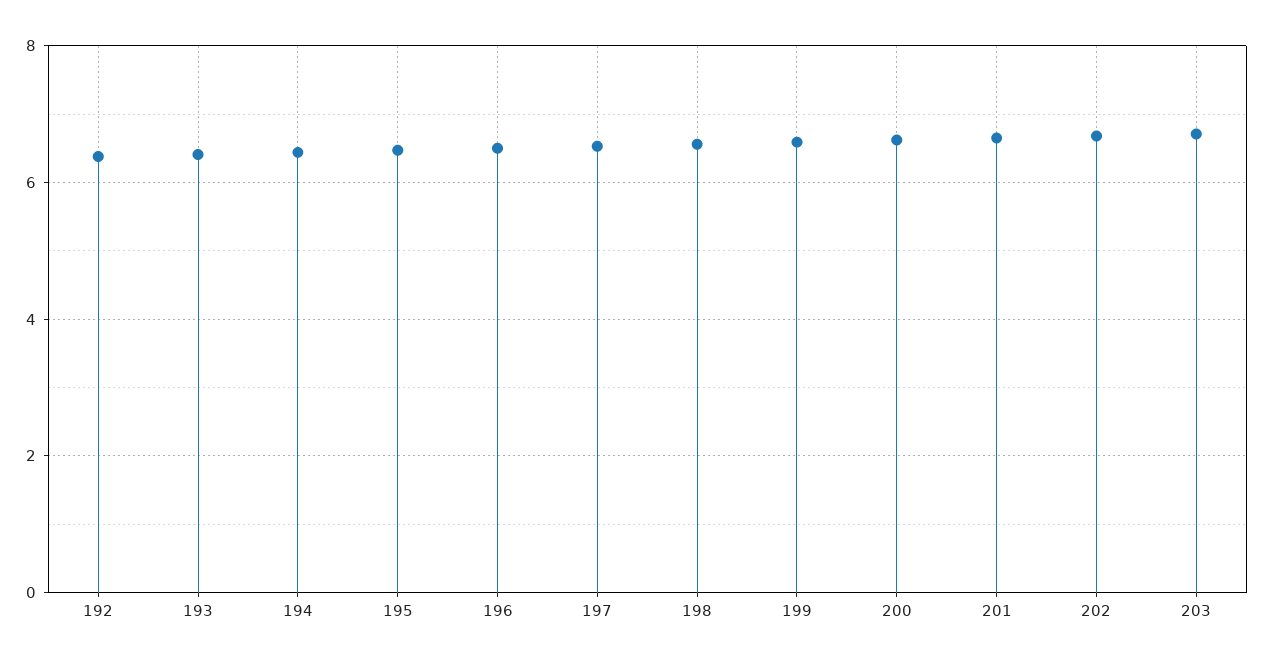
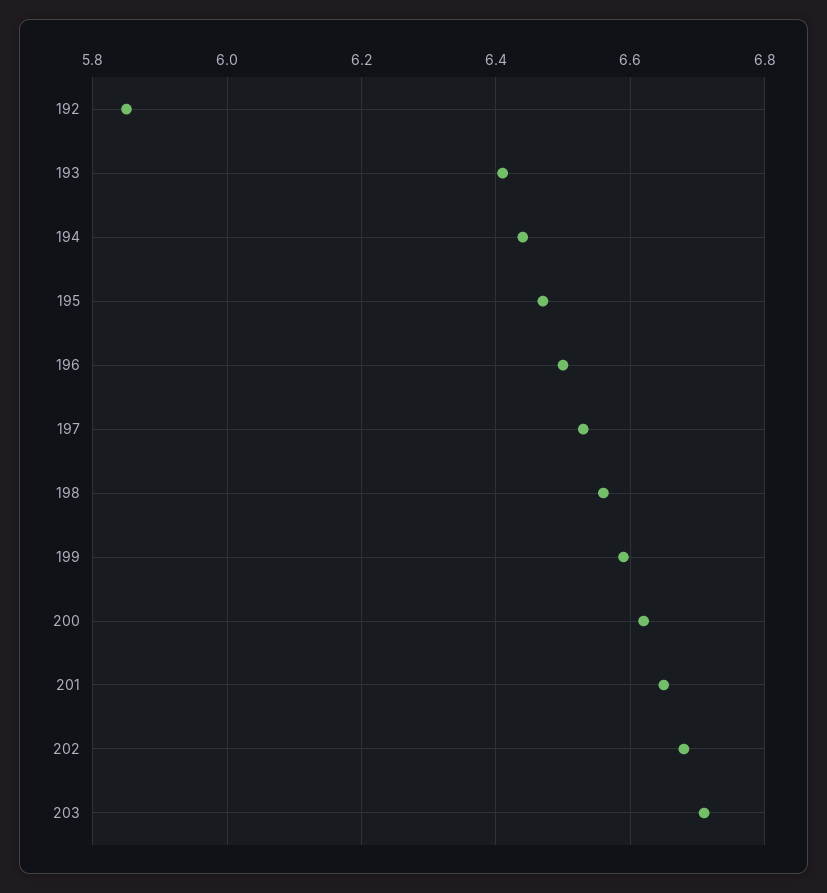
192: 6.4 -> 5.85

